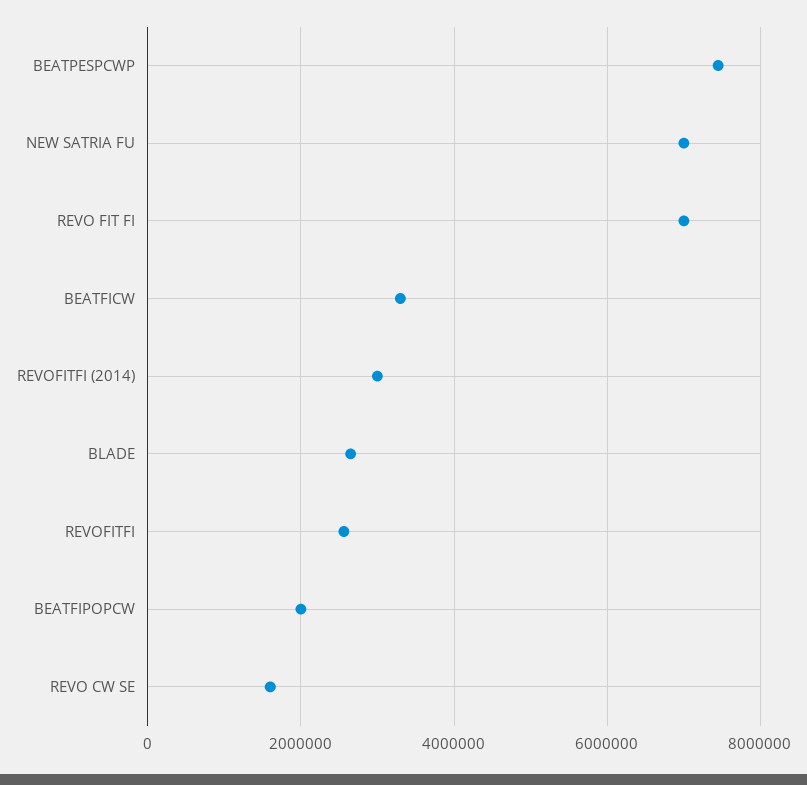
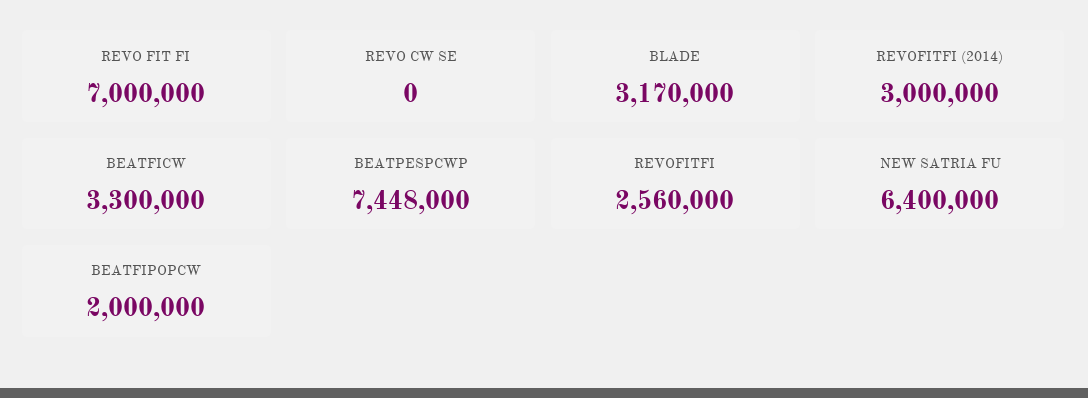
NEW SATRIA FU: 7000000 -> 6400000
BLADE: 2600000 -> 3170000
REVO CW SE: 1600000 -> 0

